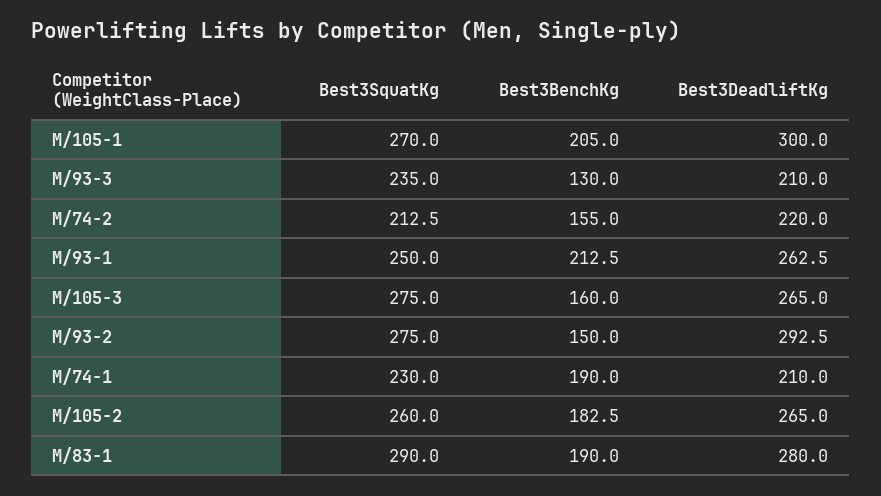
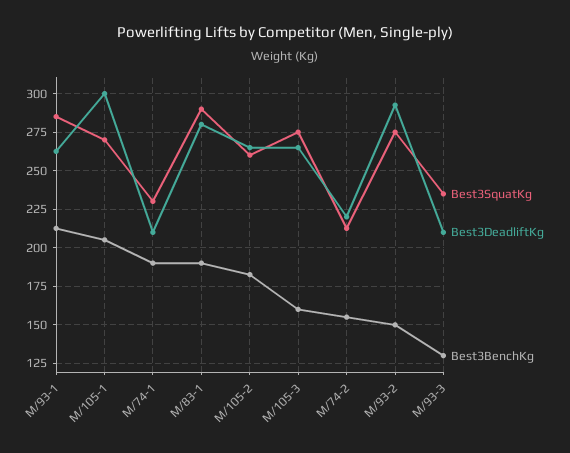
Best3SquatKg, M/93-1: 250 -> 285

